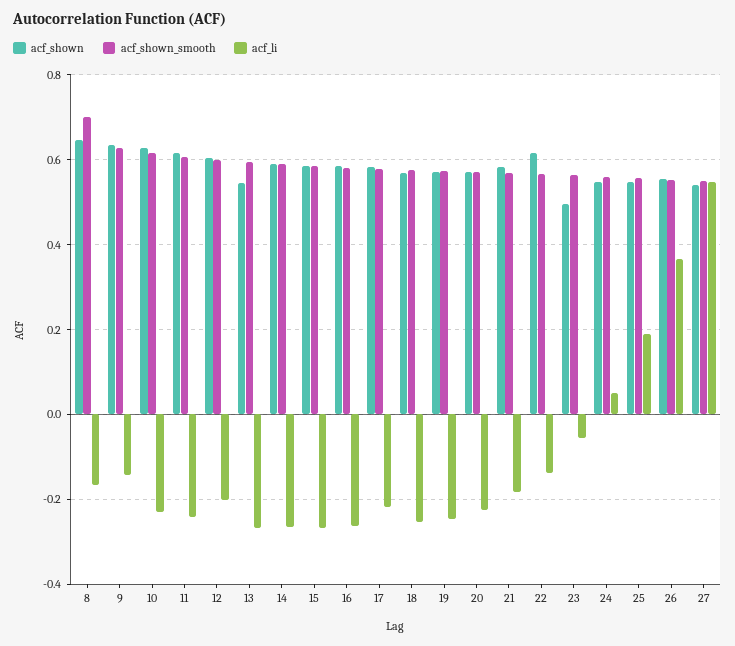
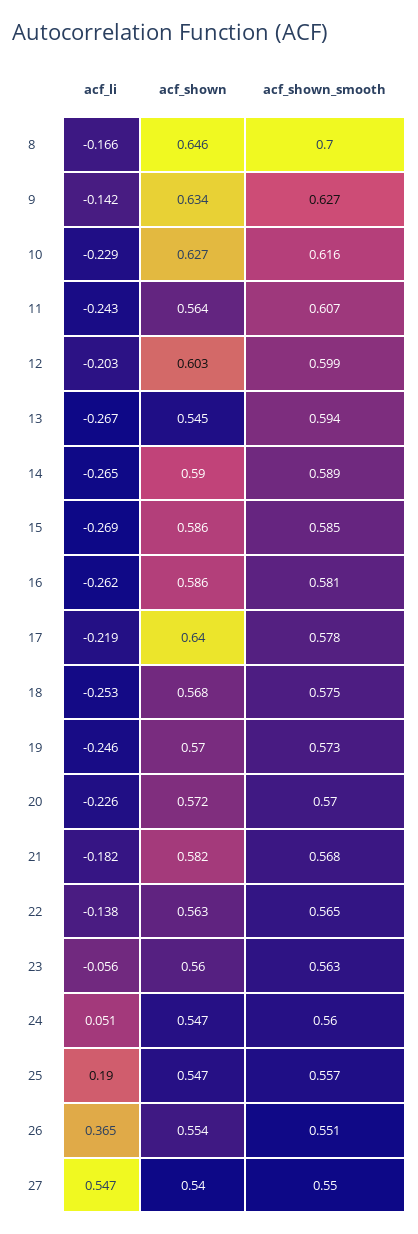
acf_shown, 11: 0.62 -> 0.564
acf_shown, 17: 0.58 -> 0.64
acf_shown, 22: 0.62 -> 0.563
acf_shown, 23: 0.5 -> 0.56

